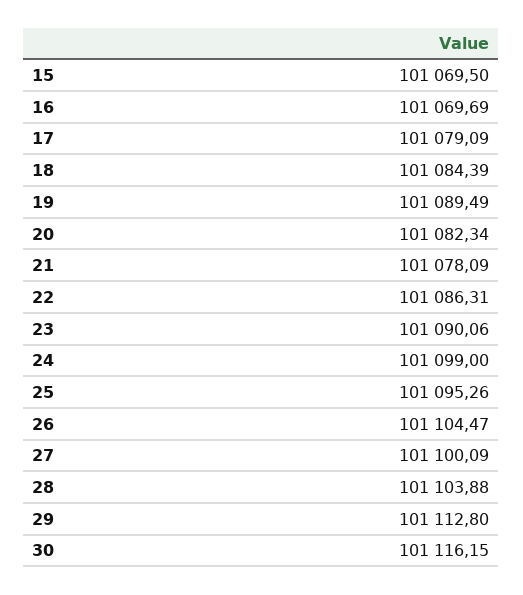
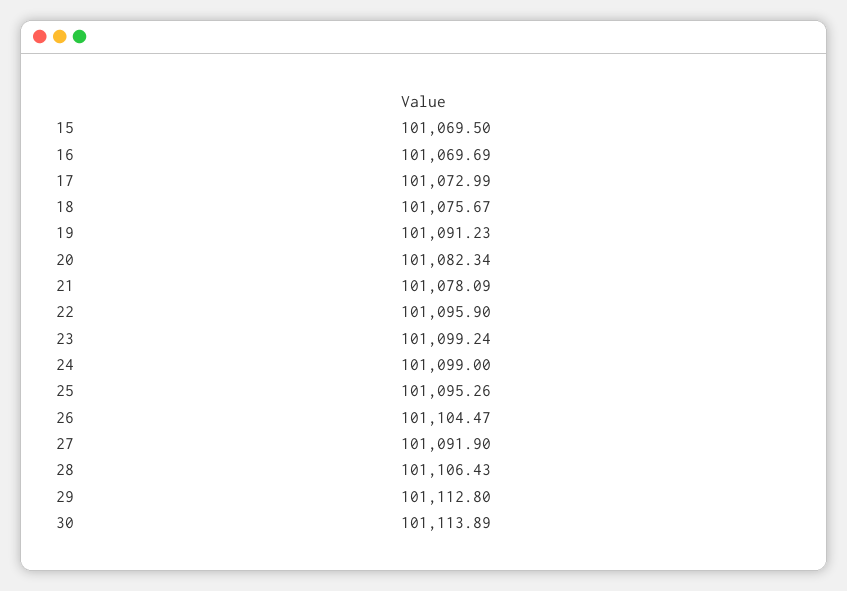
17: 101079.09 -> 101072.99
18: 101084.39 -> 101075.67
19: 101089.49 -> 101091.23
22: 101086.31 -> 101095.9
23: 101090.06 -> 101099.24
27: 101100.09 -> 101091.9
28: 101103.88 -> 101106.43
30: 101116.15 -> 101113.89

